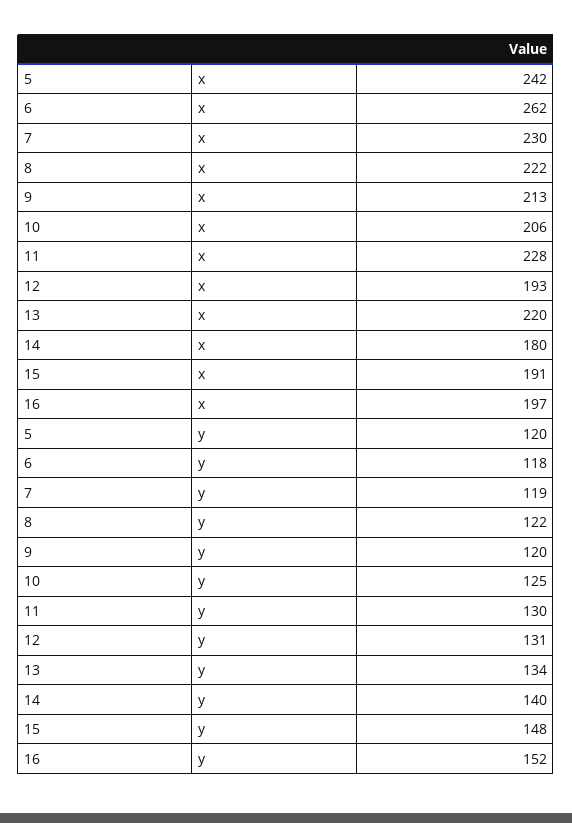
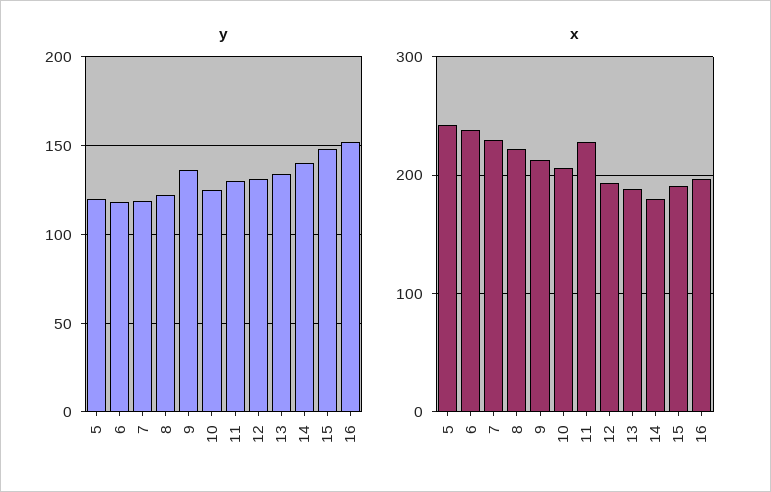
x, 6: 262 -> 240
x, 13: 220 -> 190
y, 9: 120 -> 135

